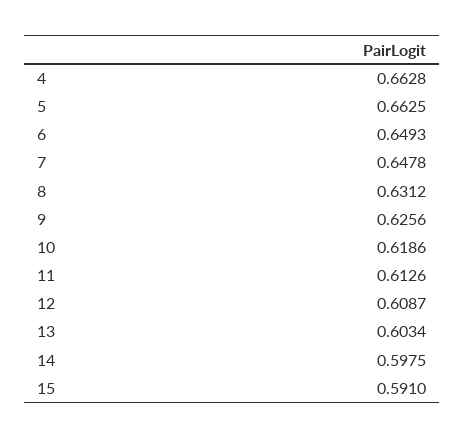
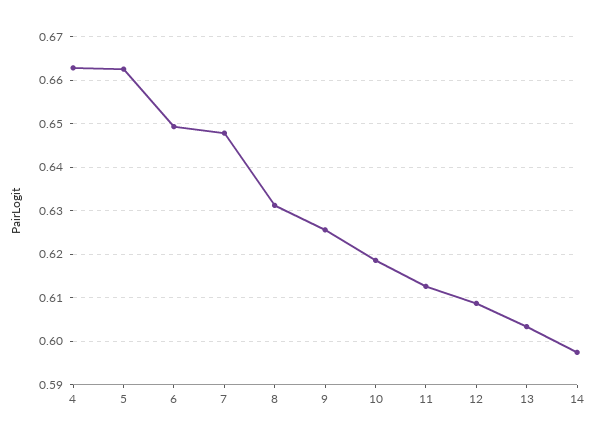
15: 0.591 -> none

